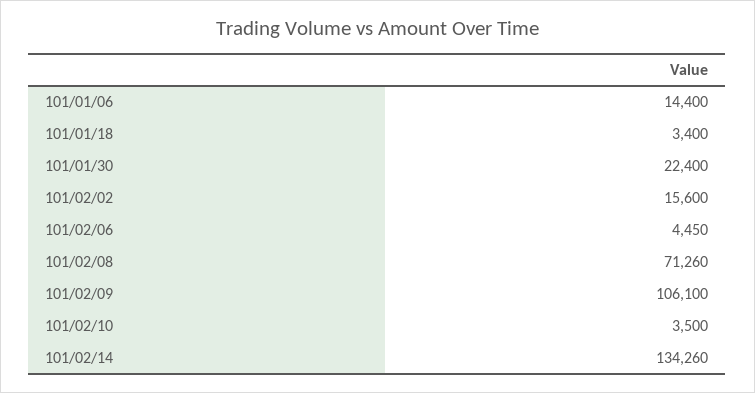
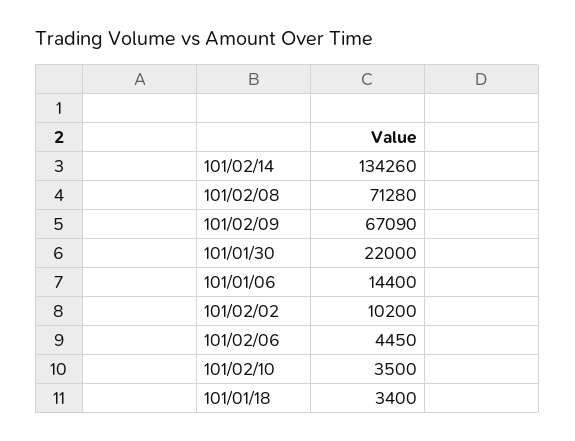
101/01/30: 22400 -> 22000
101/02/02: 15600 -> 10200
101/02/08: 71260 -> 71280
101/02/09: 106100 -> 67090

